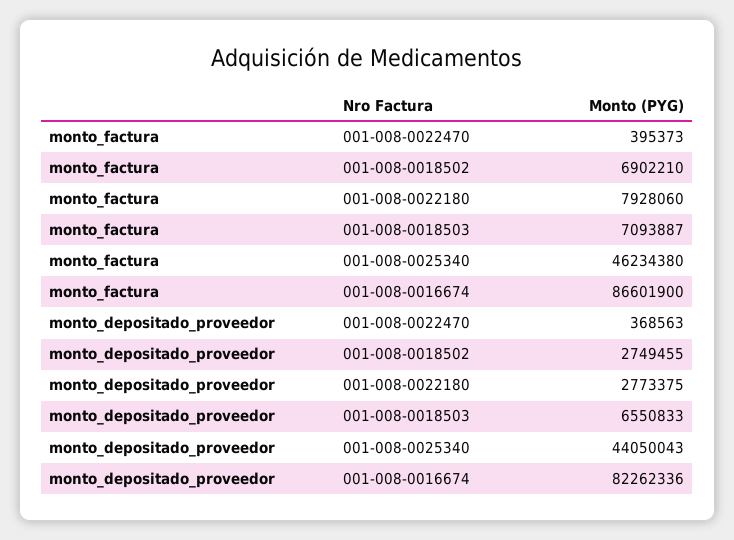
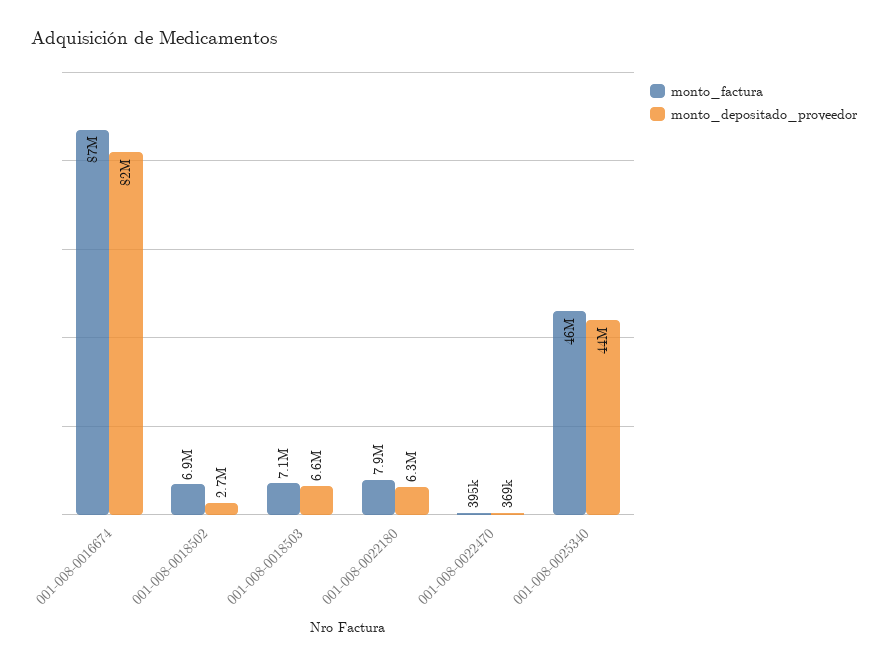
monto_depositado_proveedor, 001-008-0022180: 2773375 -> 6300000

